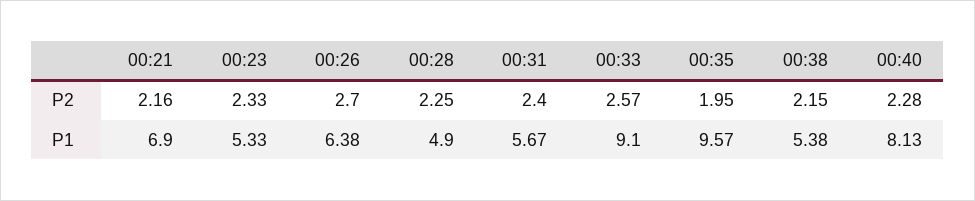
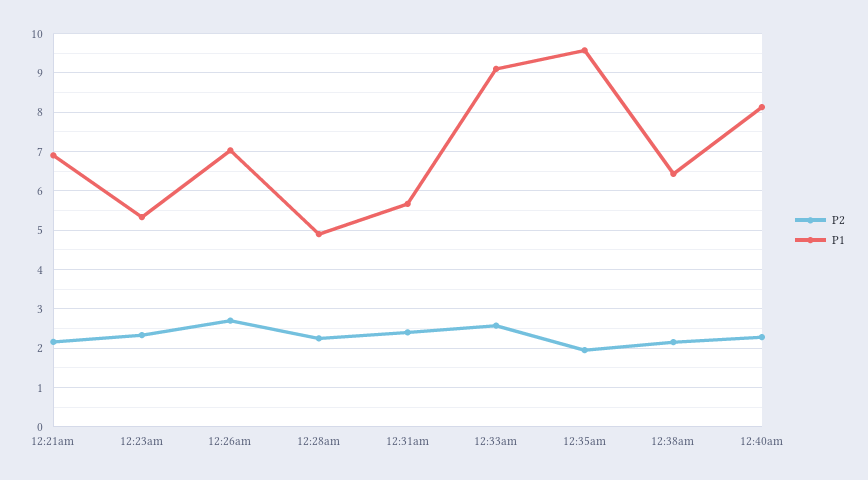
P1, 00:26: 6.38 -> 7
P1, 00:38: 5.38 -> 6.4

